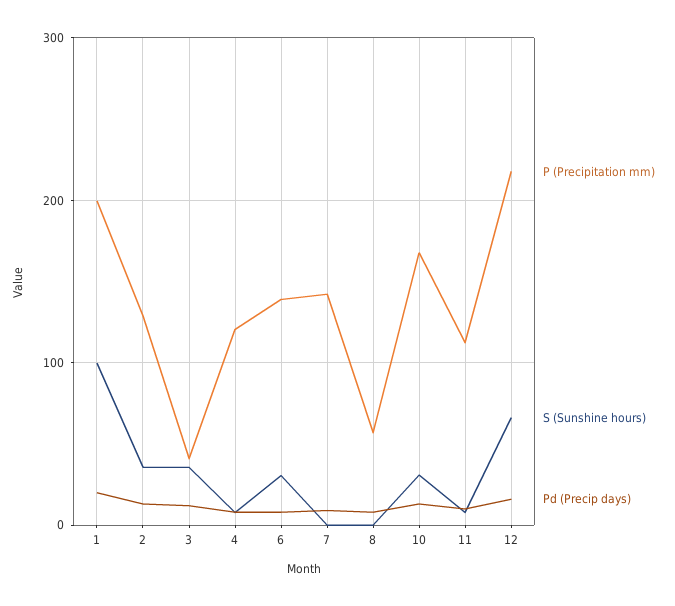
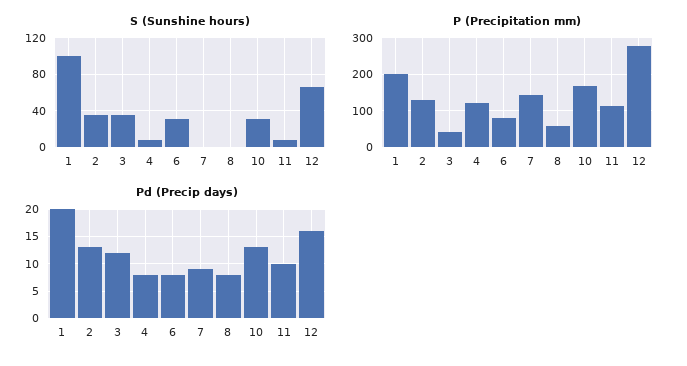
P (Precipitation mm), 6: 140 -> 80
P (Precipitation mm), 12: 220 -> 280

